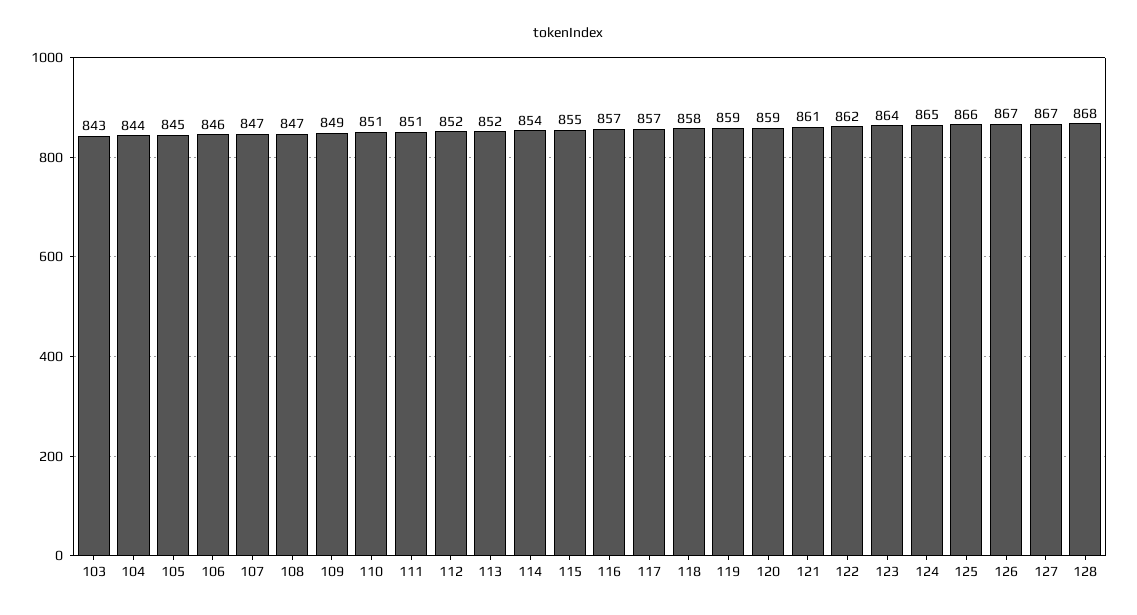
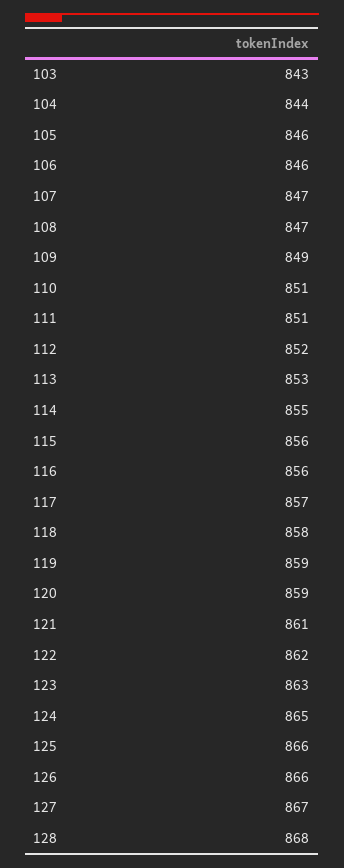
105: 845 -> 846
113: 852 -> 853
114: 854 -> 855
115: 855 -> 856
116: 857 -> 856
123: 864 -> 863
126: 867 -> 866

